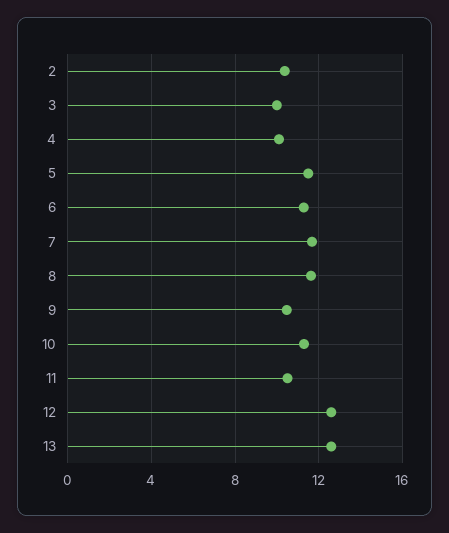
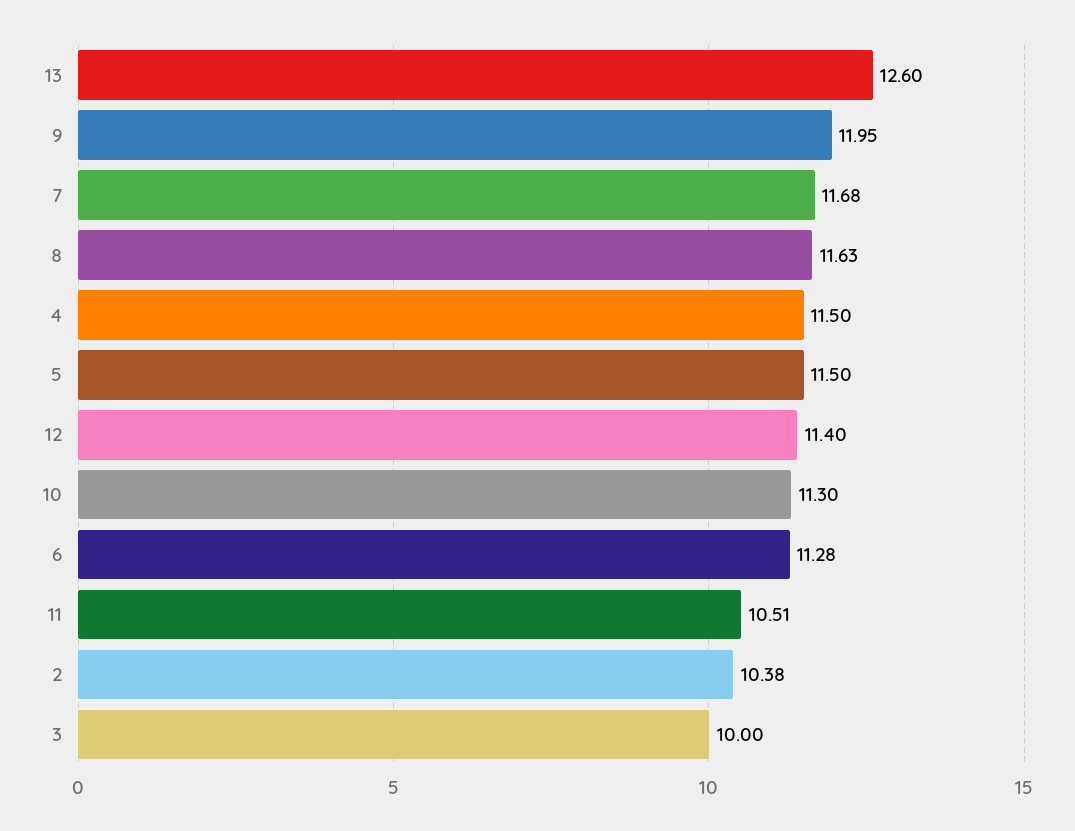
4: 10 -> 11.5
9: 10.5 -> 11.95
12: 12.5 -> 11.4

